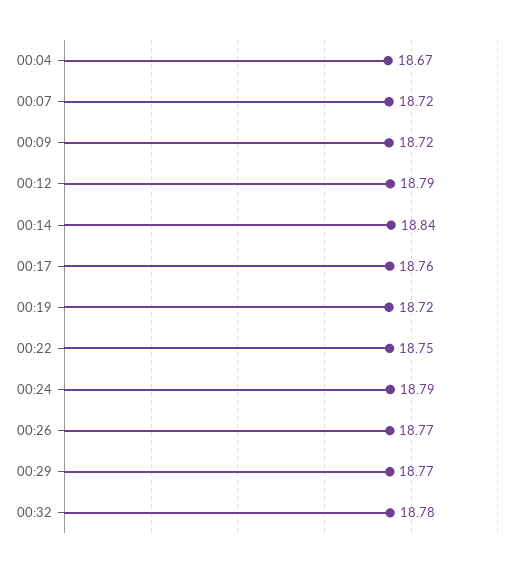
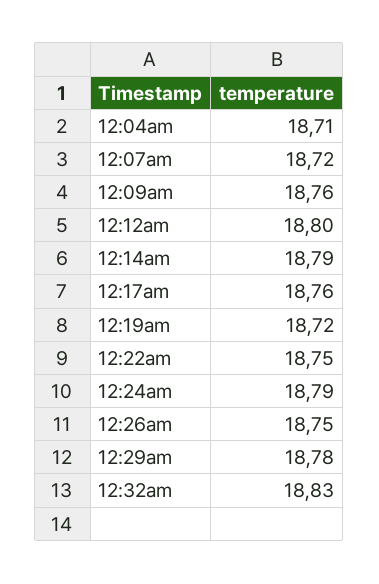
00:04: 18.67 -> 18.71
00:09: 18.72 -> 18.76
00:12: 18.79 -> 18.8
00:14: 18.84 -> 18.79
00:26: 18.77 -> 18.75
00:29: 18.77 -> 18.78
00:32: 18.78 -> 18.83

